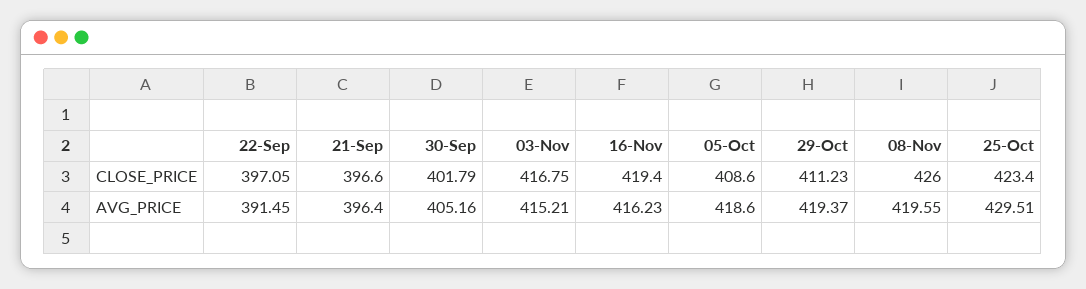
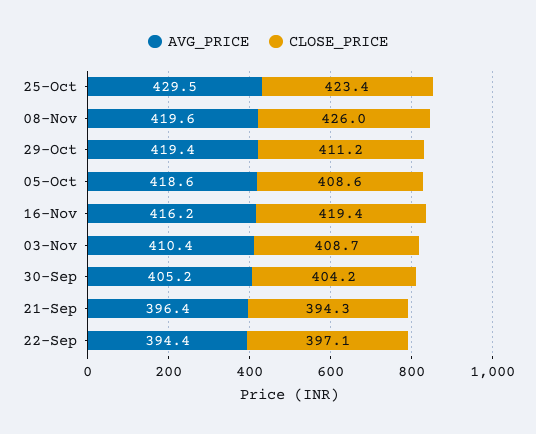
CLOSE_PRICE, 21-Sep: 396.6 -> 394.3
CLOSE_PRICE, 30-Sep: 401.79 -> 404.2
CLOSE_PRICE, 03-Nov: 416.75 -> 408.7
AVG_PRICE, 22-Sep: 391.45 -> 394.4
AVG_PRICE, 03-Nov: 415.21 -> 410.4

